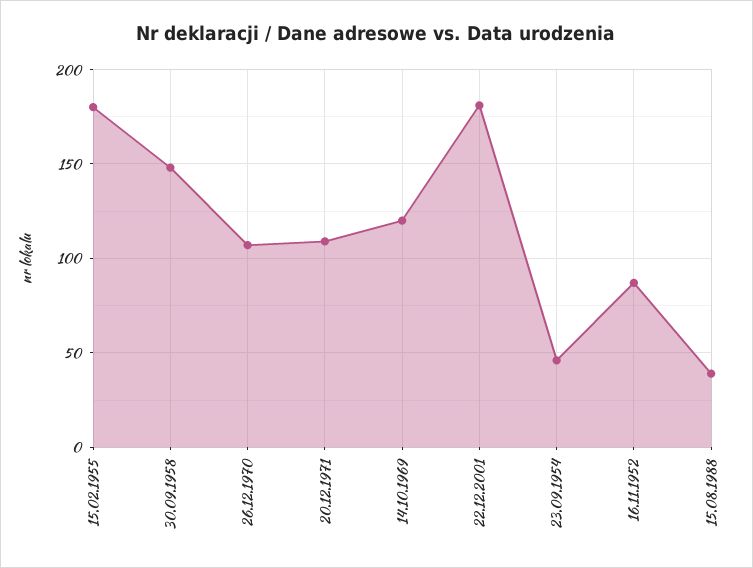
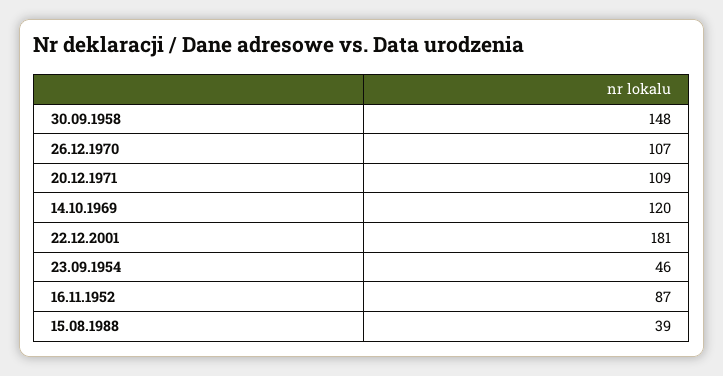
15.02.1955: 180 -> none

